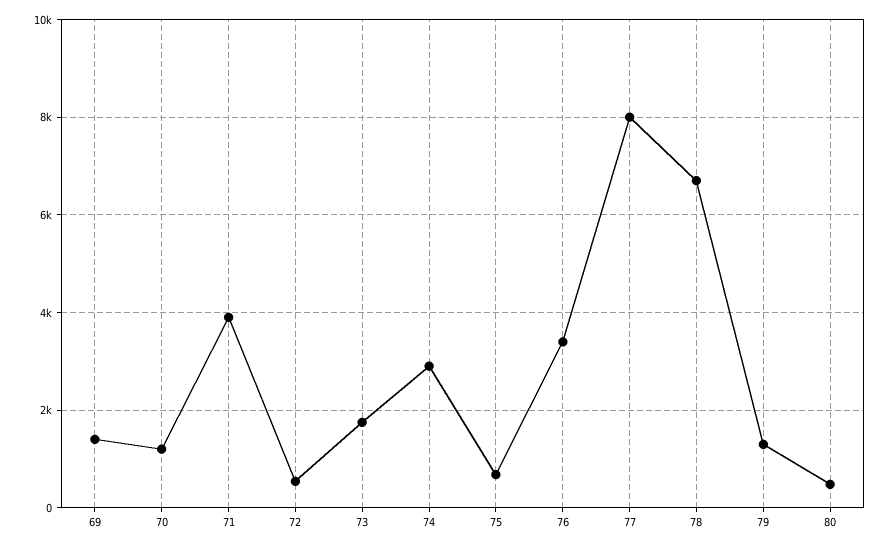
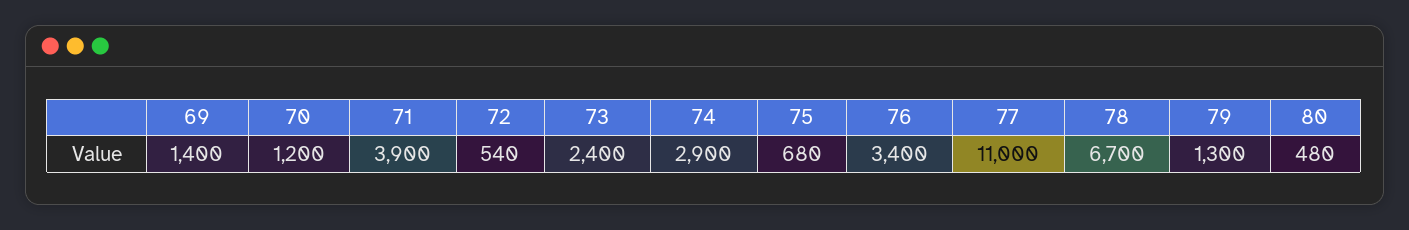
73: 1800 -> 2400
77: 8000 -> 11000

